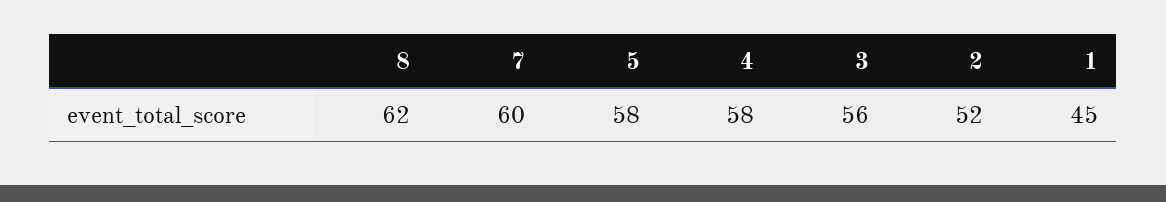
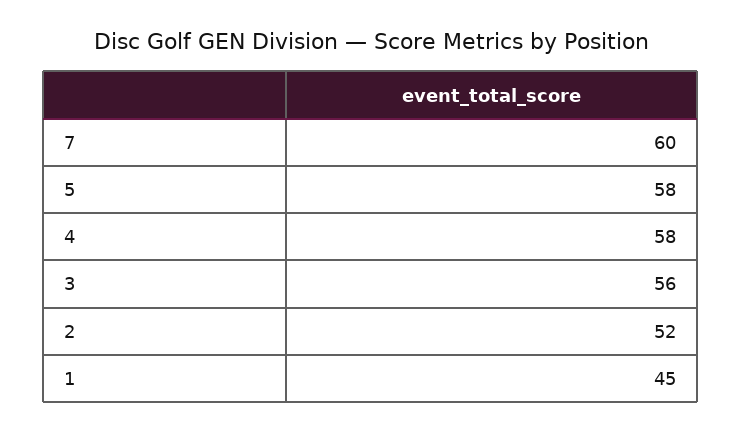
8: 62 -> none

